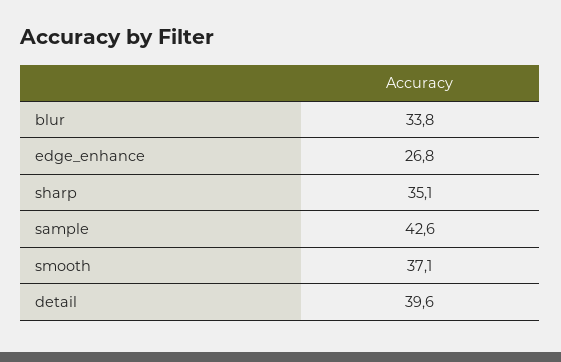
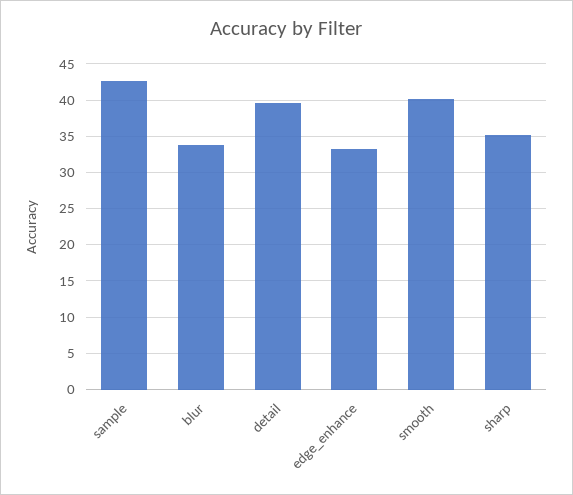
edge_enhance: 26.8 -> 33
smooth: 37.1 -> 40

